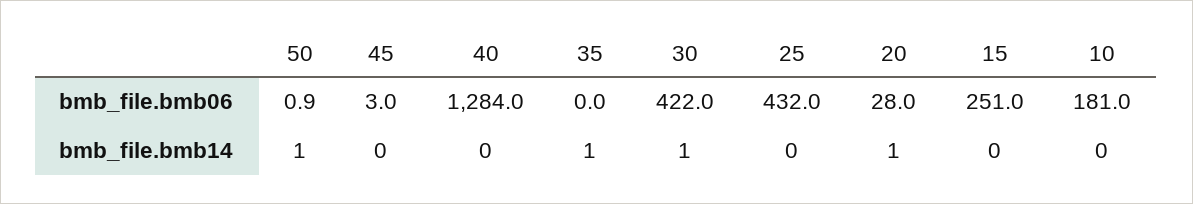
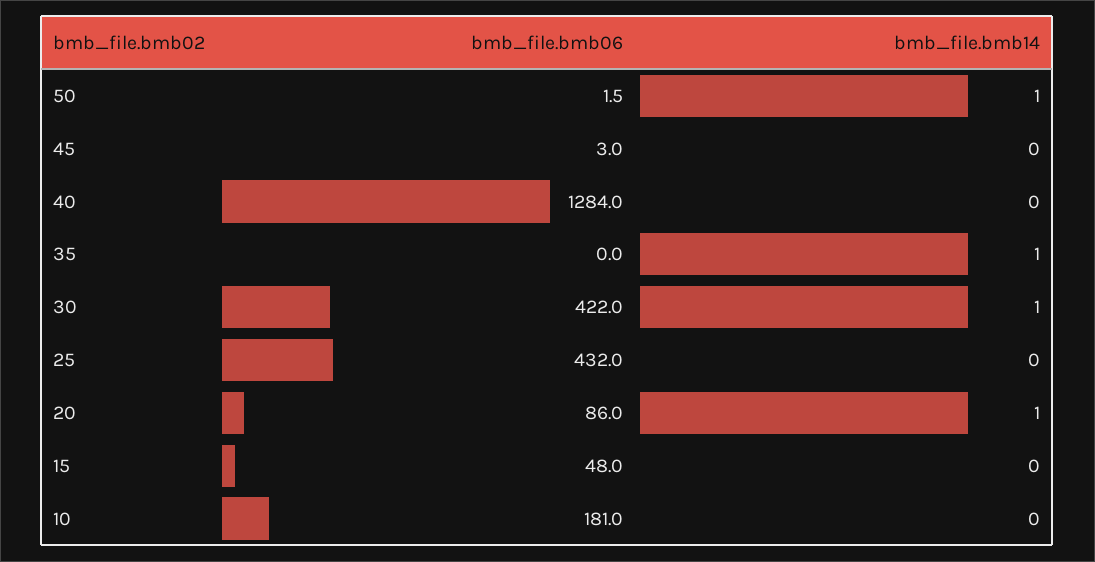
50, bmb_file.bmb06: 0.9 -> 1.5
20, bmb_file.bmb06: 28 -> 86
15, bmb_file.bmb06: 251 -> 48

